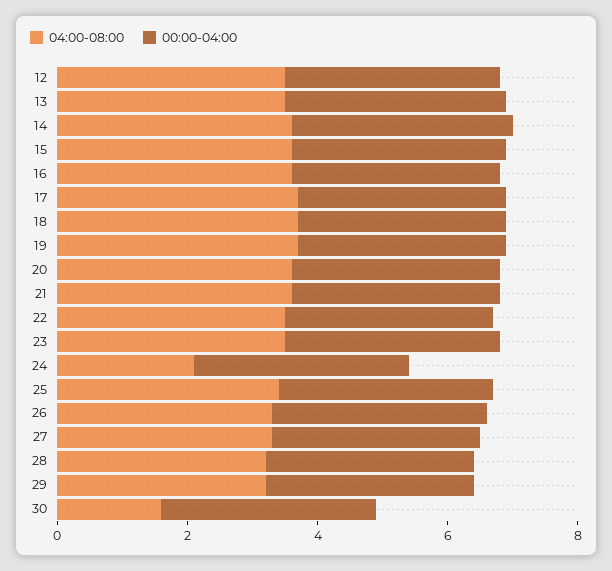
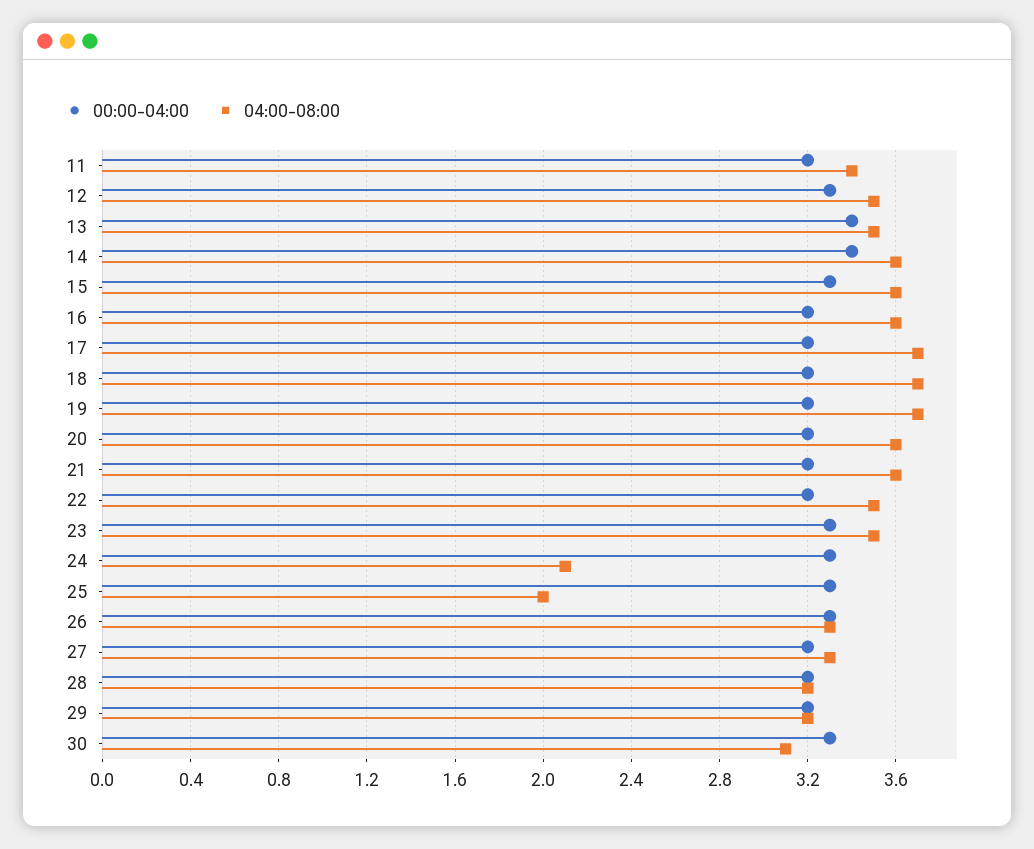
04:00-08:00, 25: 3.5 -> 2
04:00-08:00, 30: 1.5 -> 3.1
00:00-04:00, 11: none -> 3.2
04:00-08:00, 11: none -> 3.4

